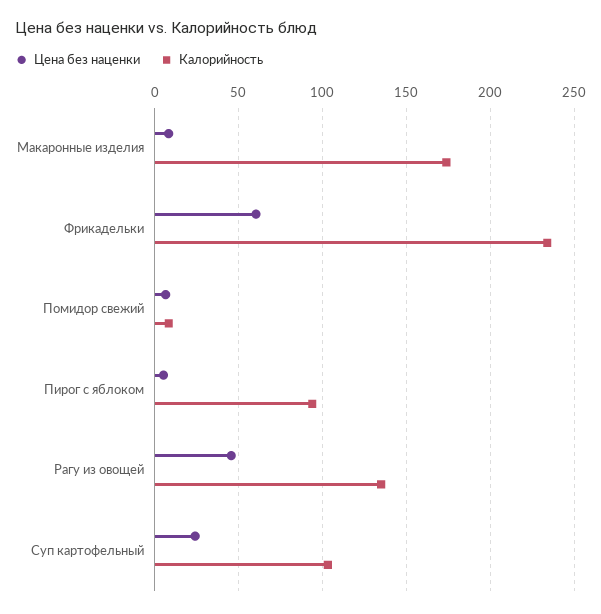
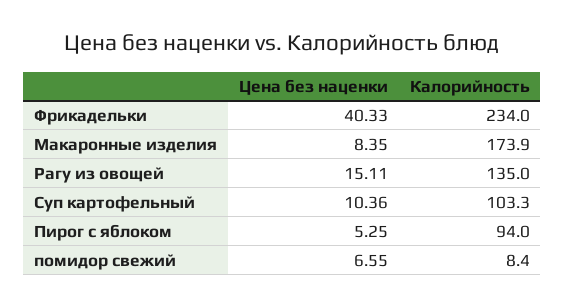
Цена без наценки, Фрикадельки: 60 -> 40.33
Цена без наценки, Рагу из овощей: 45 -> 15.11
Цена без наценки, Суп картофельный: 25 -> 10.36

